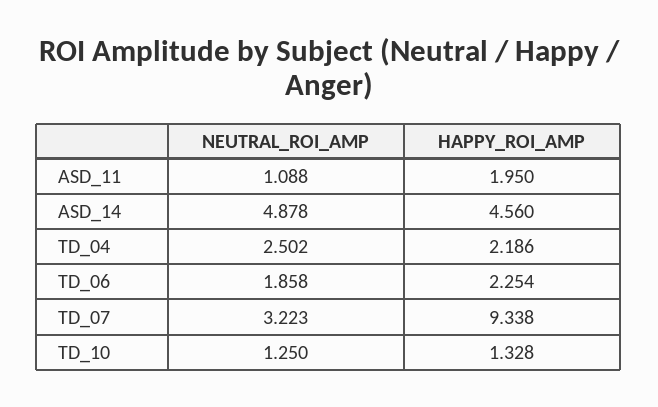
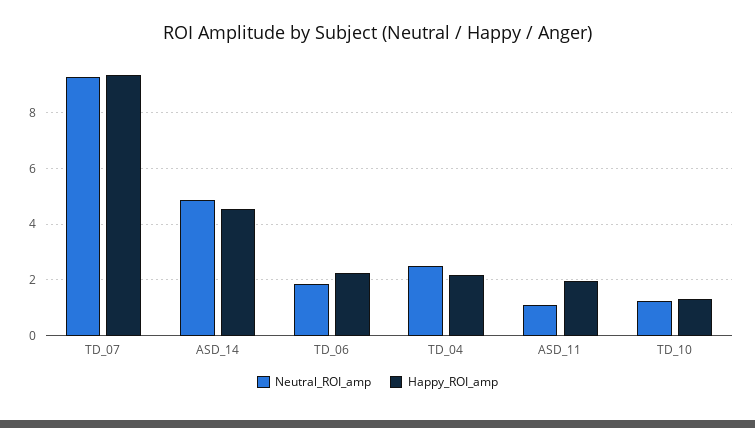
NEUTRAL_ROI_AMP, TD_07: 3.223 -> 9.25

